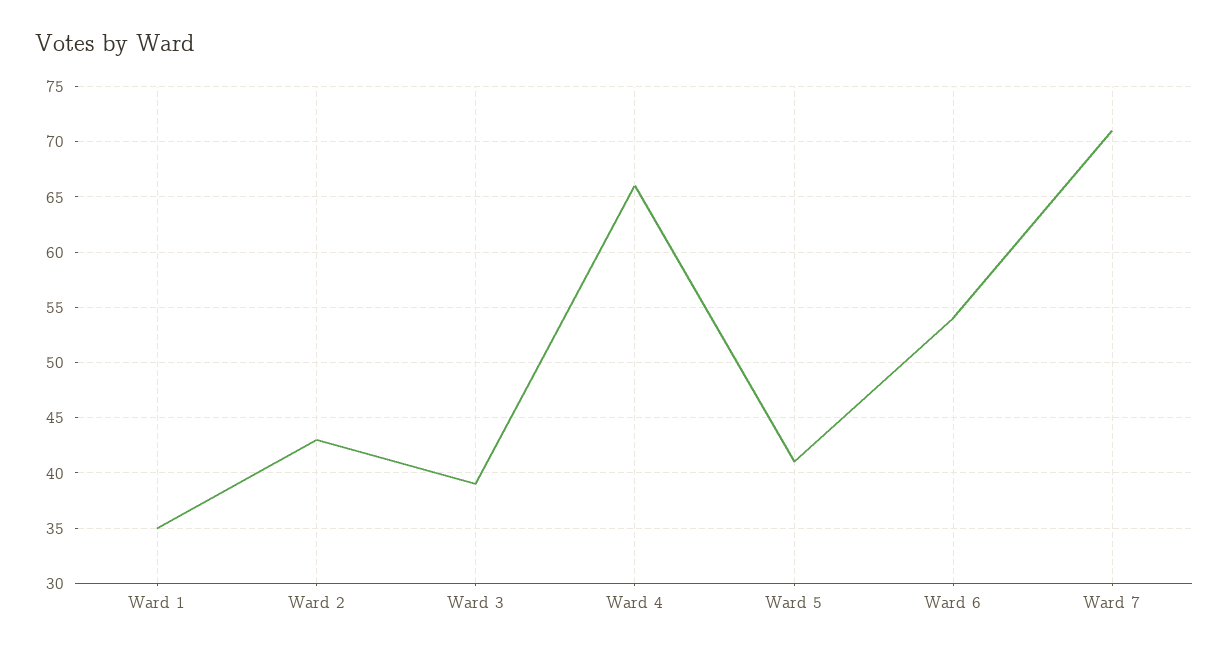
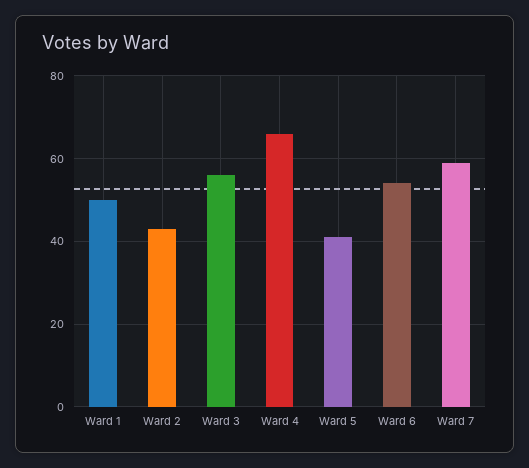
Ward 1: 35 -> 50
Ward 3: 39 -> 55
Ward 7: 71 -> 60

